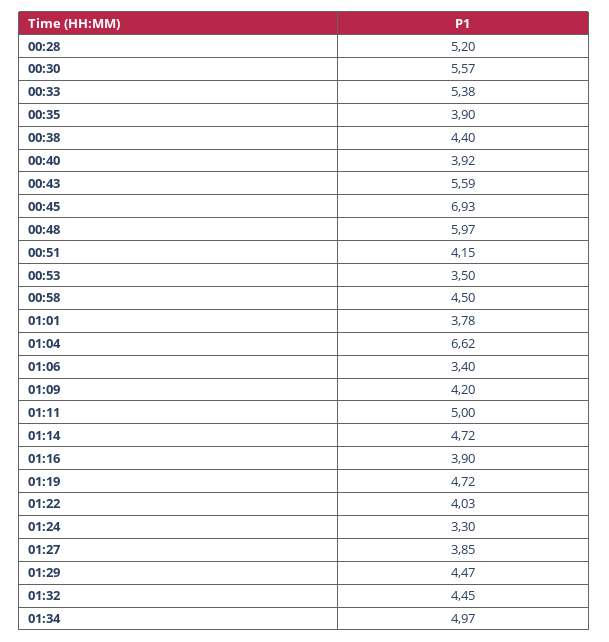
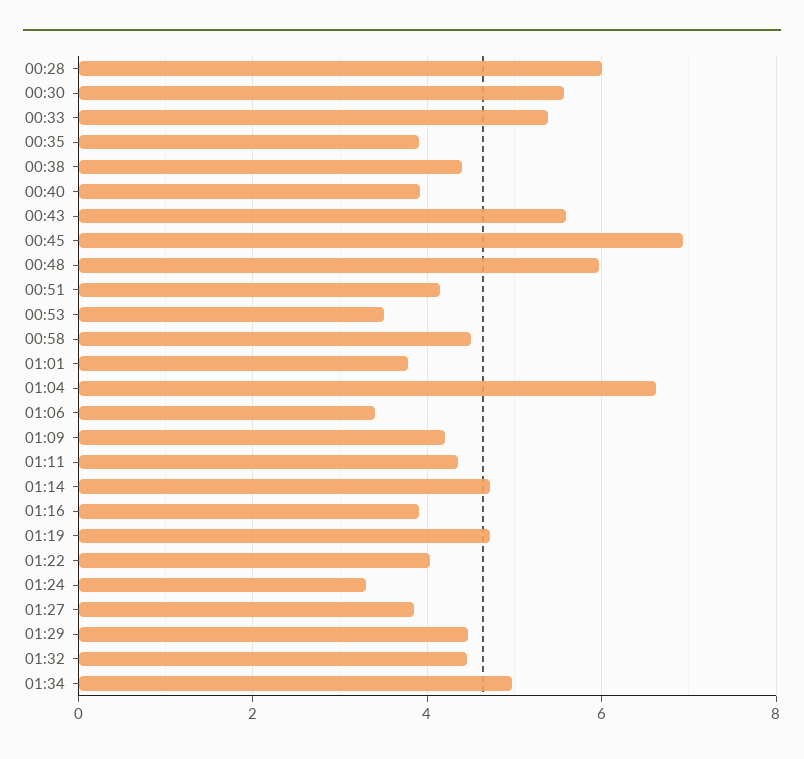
00:28: 5.2 -> 6
01:11: 5 -> 4.4

